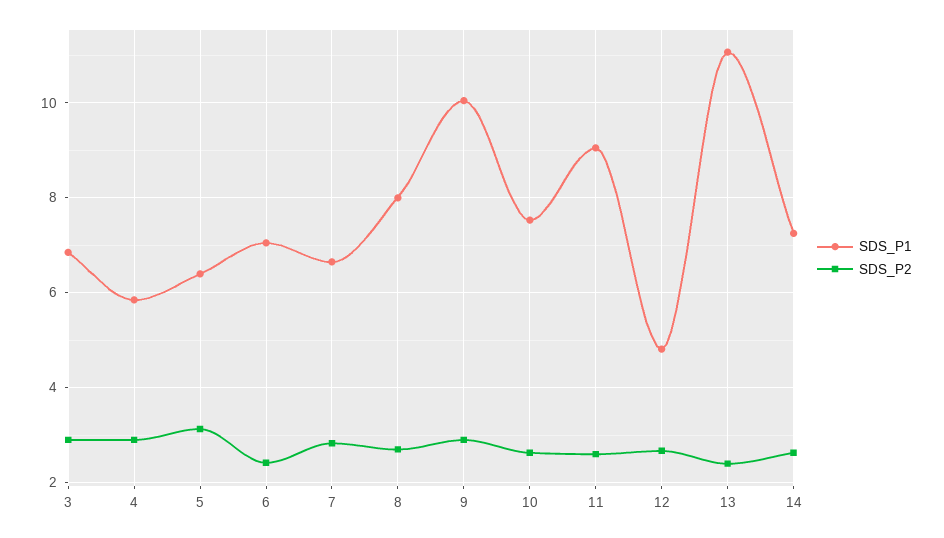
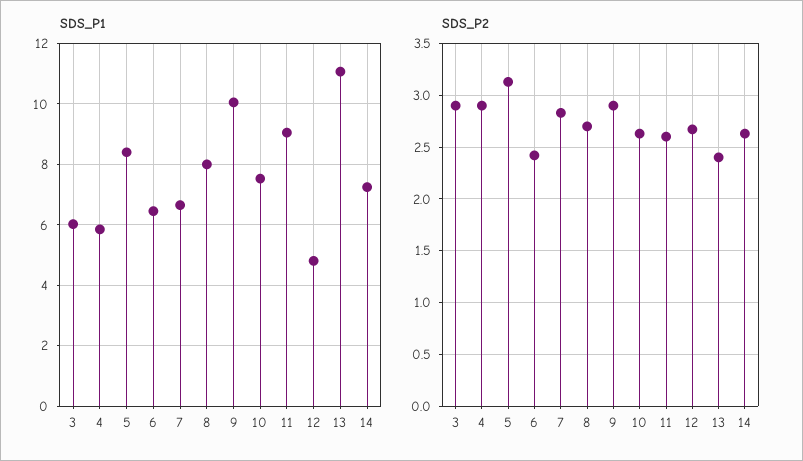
SDS_P1, 3: 6.8 -> 6
SDS_P1, 5: 6.4 -> 8.4
SDS_P1, 6: 7 -> 6.4

